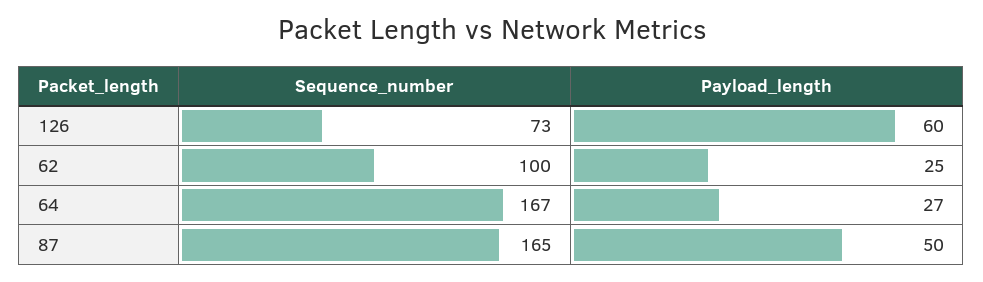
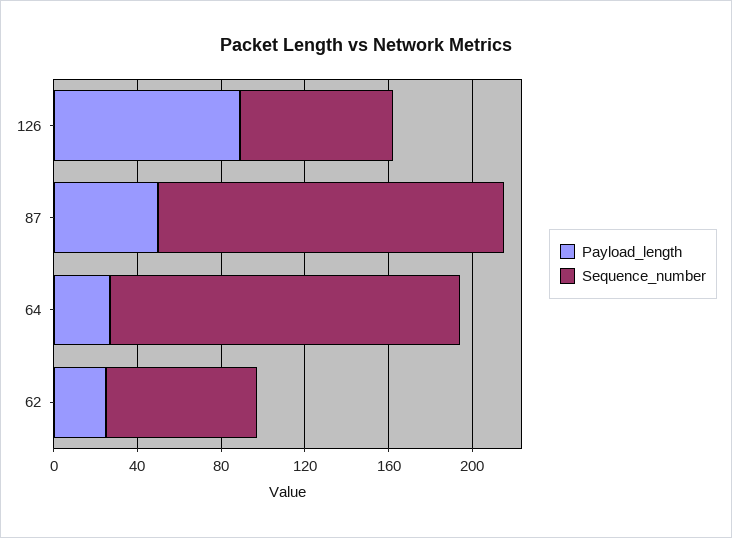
Payload_length, 126: 60 -> 90
Sequence_number, 62: 100 -> 70

